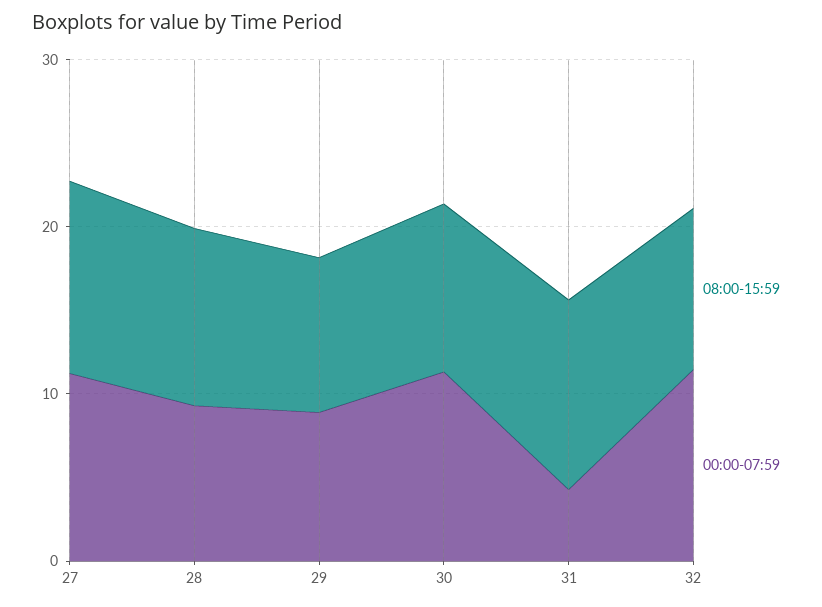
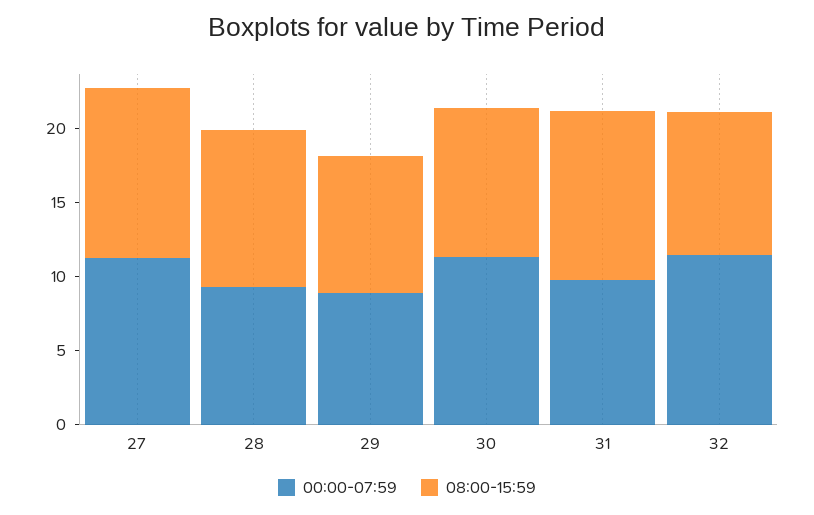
00:00-07:59, 31: 4 -> 10

